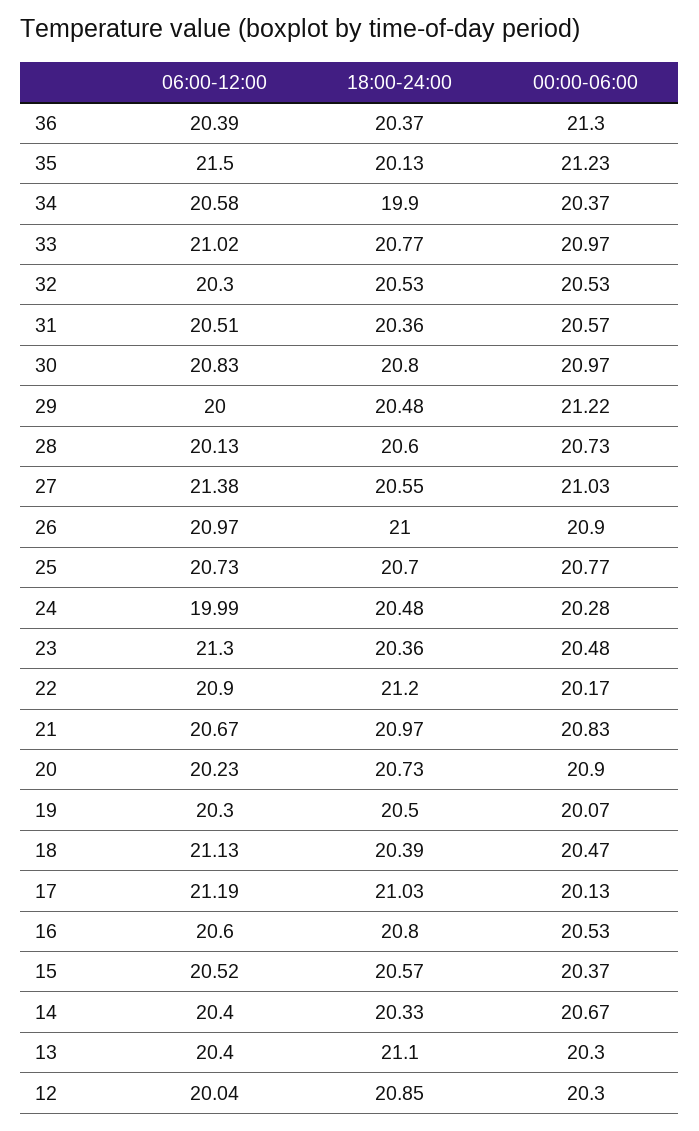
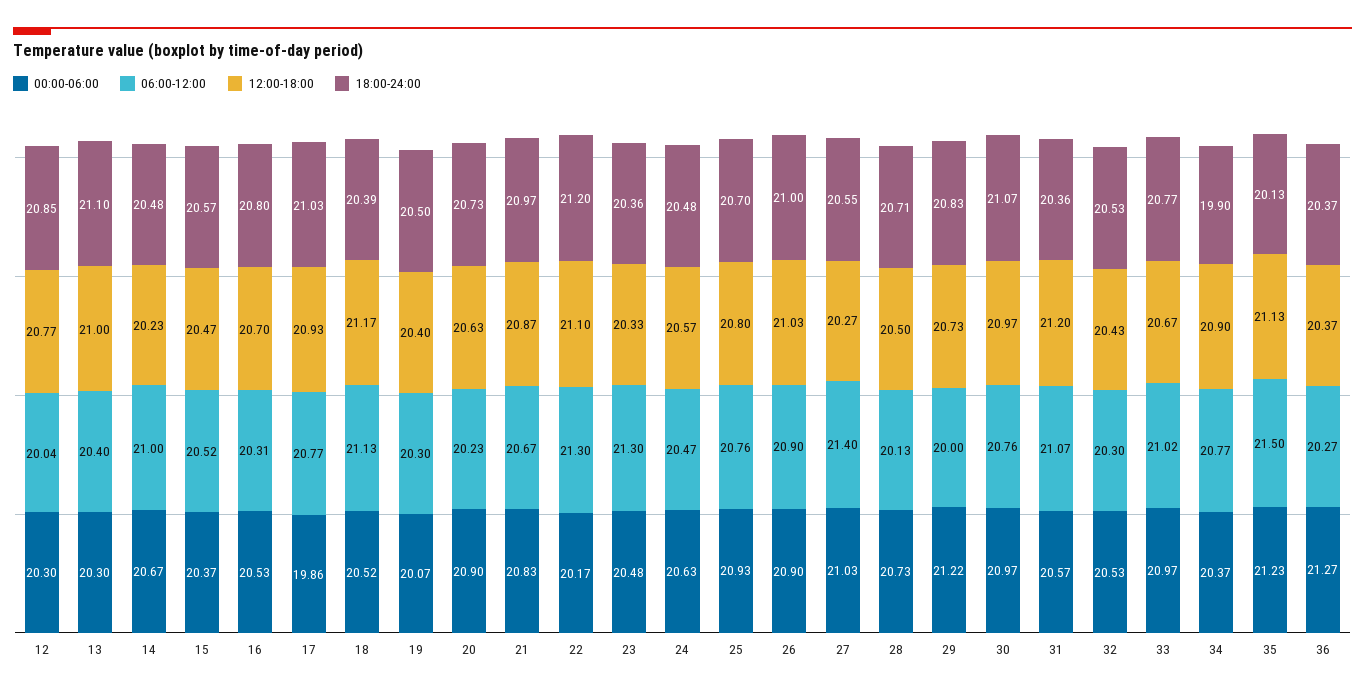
06:00-12:00, 36: 20.39 -> 20.27
00:00-06:00, 36: 21.3 -> 21.27
06:00-12:00, 34: 20.58 -> 20.77
06:00-12:00, 31: 20.51 -> 21.07
06:00-12:00, 30: 20.83 -> 20.76
18:00-24:00, 30: 20.8 -> 21.07
18:00-24:00, 29: 20.48 -> 20.83
18:00-24:00, 28: 20.6 -> 20.71
06:00-12:00, 27: 21.38 -> 21.4
06:00-12:00, 26: 20.97 -> 20.9
06:00-12:00, 25: 20.73 -> 20.76
00:00-06:00, 25: 20.77 -> 20.93
06:00-12:00, 24: 19.99 -> 20.47
00:00-06:00, 24: 20.28 -> 20.63
06:00-12:00, 22: 20.9 -> 21.3
00:00-06:00, 18: 20.47 -> 20.52
06:00-12:00, 17: 21.19 -> 20.77
00:00-06:00, 17: 20.13 -> 19.86
06:00-12:00, 16: 20.6 -> 20.31
06:00-12:00, 14: 20.4 -> 21
18:00-24:00, 14: 20.33 -> 20.48
12:00-18:00, 12: none -> 20.77
12:00-18:00, 13: none -> 21
12:00-18:00, 14: none -> 20.23
12:00-18:00, 15: none -> 20.47
12:00-18:00, 16: none -> 20.7
12:00-18:00, 17: none -> 20.93
12:00-18:00, 18: none -> 21.17
12:00-18:00, 19: none -> 20.4
12:00-18:00, 20: none -> 20.63
12:00-18:00, 21: none -> 20.87
12:00-18:00, 22: none -> 21.1
12:00-18:00, 23: none -> 20.33
12:00-18:00, 24: none -> 20.57
12:00-18:00, 25: none -> 20.8
12:00-18:00, 26: none -> 21.03
12:00-18:00, 27: none -> 20.27
12:00-18:00, 28: none -> 20.5
12:00-18:00, 29: none -> 20.73
12:00-18:00, 30: none -> 20.97
12:00-18:00, 31: none -> 21.2
12:00-18:00, 32: none -> 20.43
12:00-18:00, 33: none -> 20.67
12:00-18:00, 34: none -> 20.9
12:00-18:00, 35: none -> 21.13
12:00-18:00, 36: none -> 20.37

